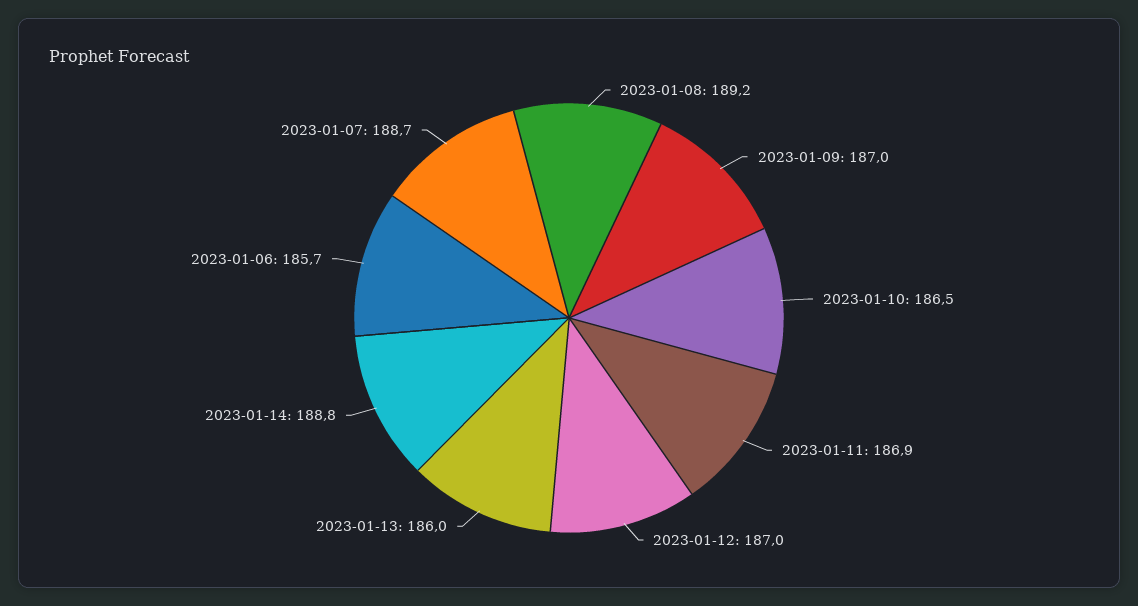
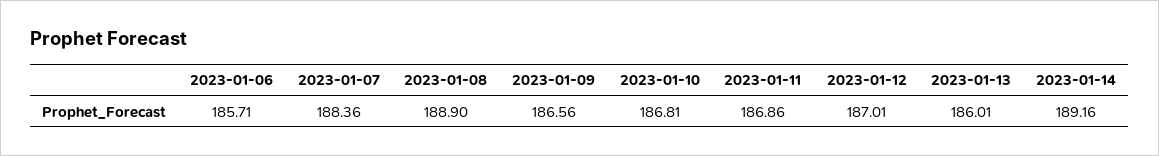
2023-01-08: 189.2 -> 188.9
2023-01-09: 187 -> 186.56
2023-01-10: 186.5 -> 186.81
2023-01-14: 188.8 -> 189.16
2023-01-07: 188.7 -> 188.36

